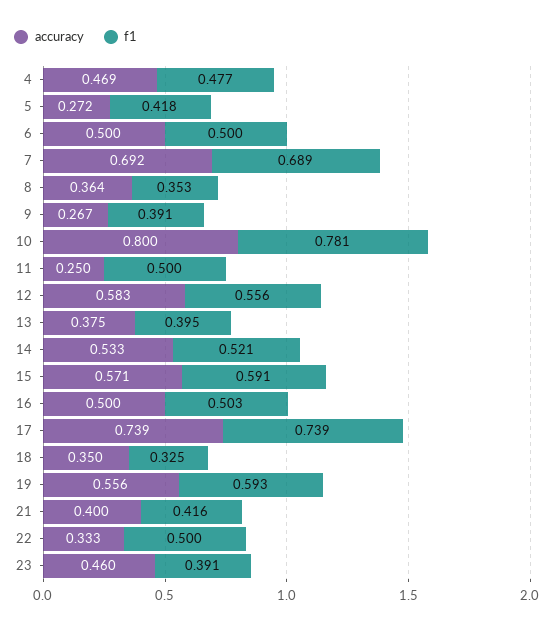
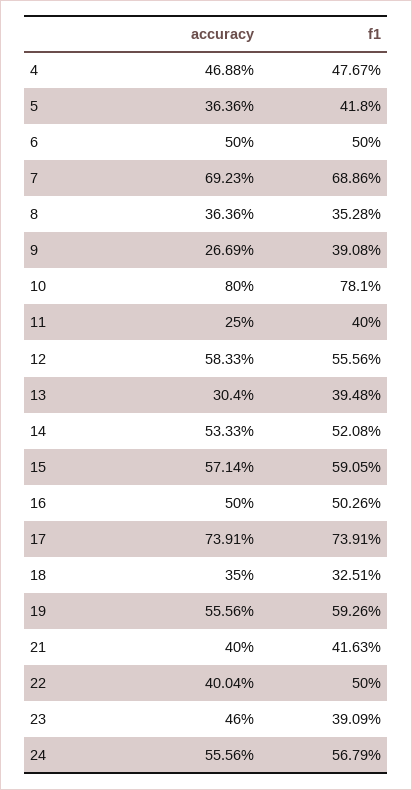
accuracy, 5: 0.272 -> 0.3636
f1, 11: 0.5 -> 0.4
accuracy, 13: 0.375 -> 0.304
accuracy, 22: 0.333 -> 0.4004
accuracy, 24: none -> 0.5556
f1, 24: none -> 0.5679

